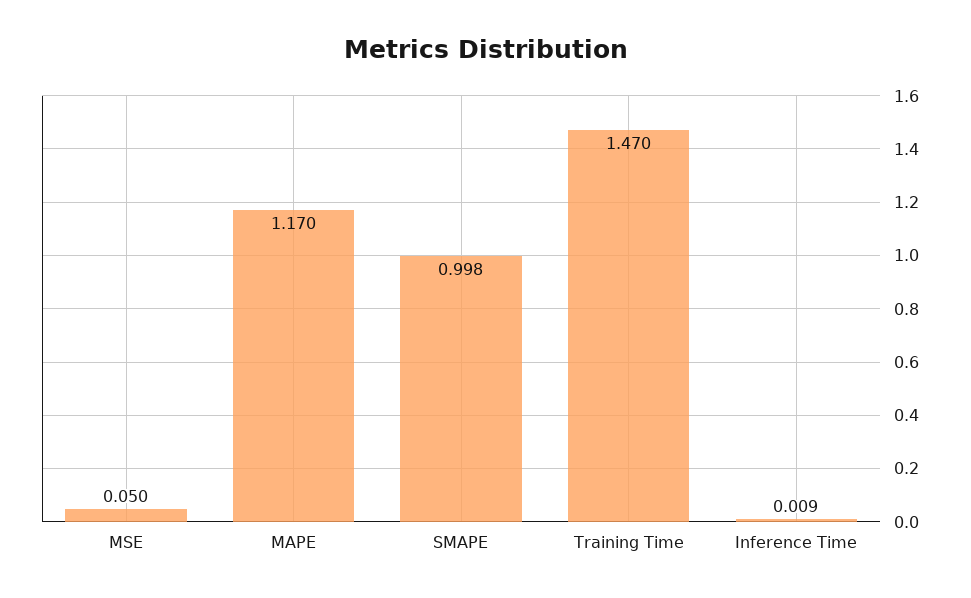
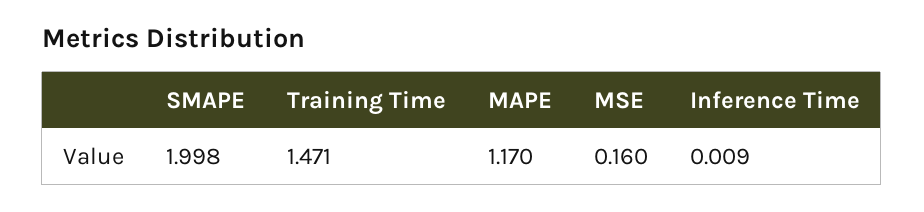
MSE: 0.05 -> 0.16
SMAPE: 0.998 -> 1.998
Training Time: 1.47 -> 1.471

